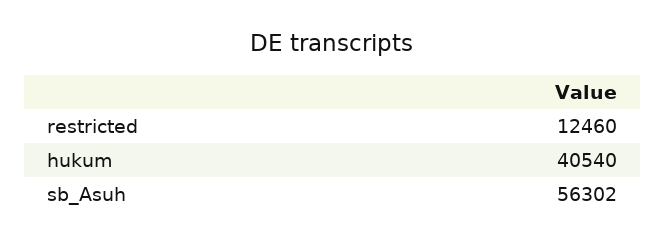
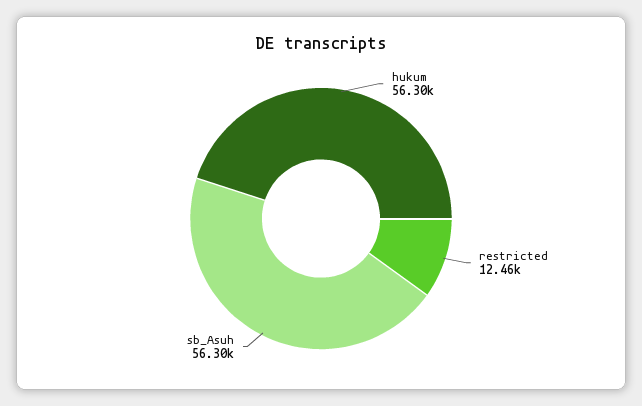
hukum: 40540 -> 56300

